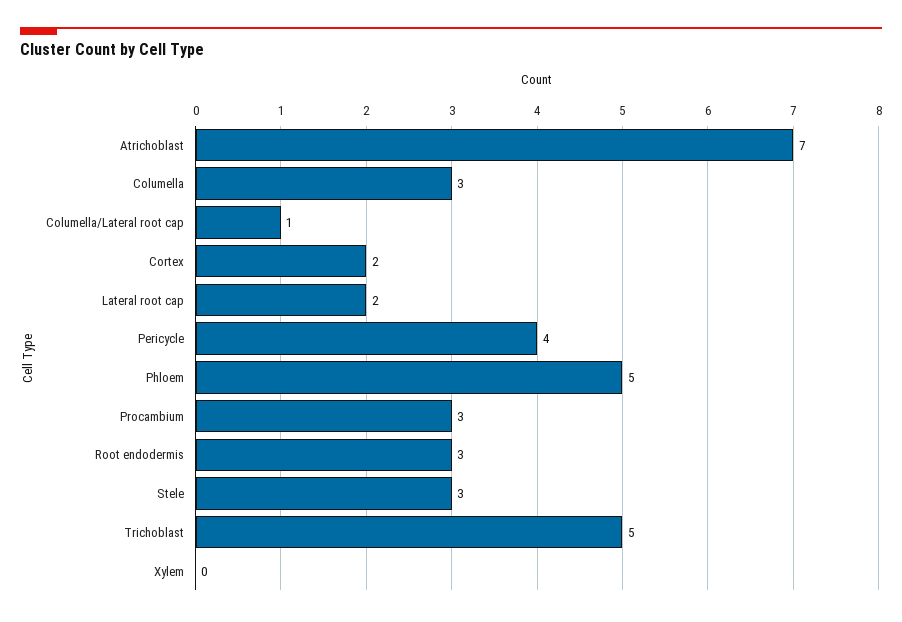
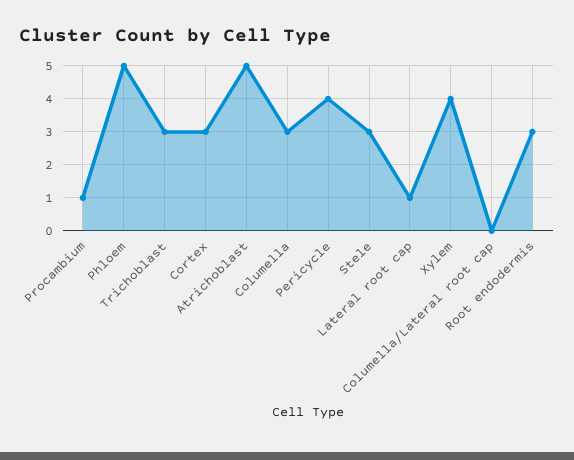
Atrichoblast: 7 -> 5
Columella/Lateral root cap: 1 -> 0
Cortex: 2 -> 3
Lateral root cap: 2 -> 1
Procambium: 3 -> 1
Trichoblast: 5 -> 3
Xylem: 0 -> 4

